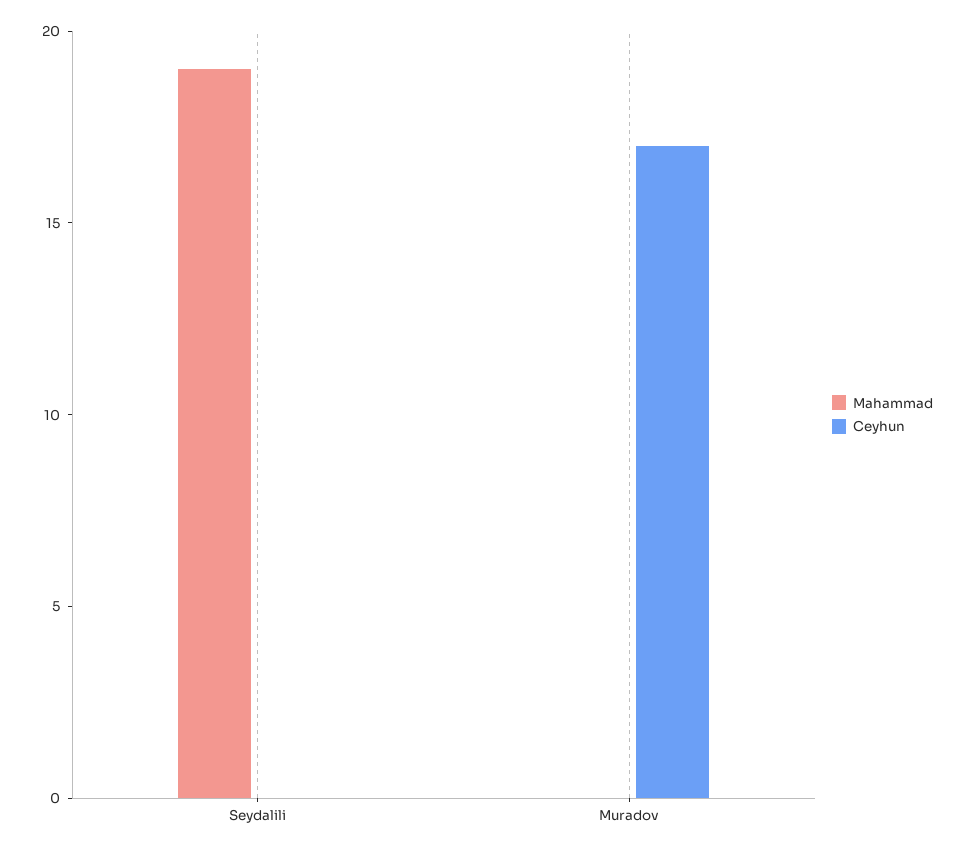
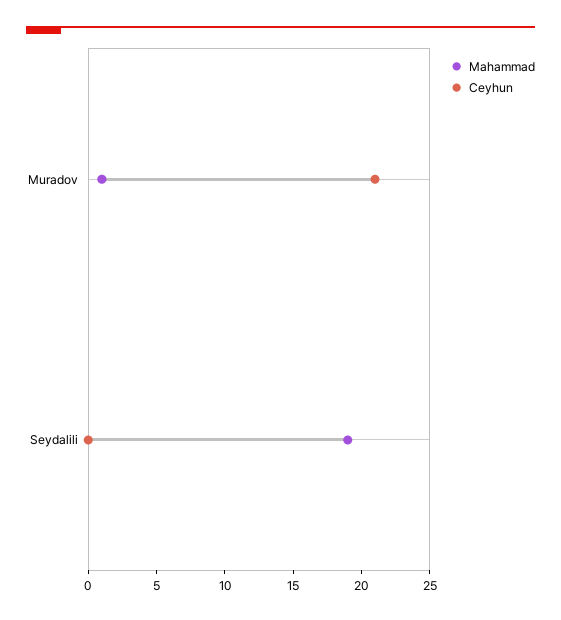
Mahammad, Muradov: 0 -> 1
Ceyhun, Muradov: 17 -> 21

